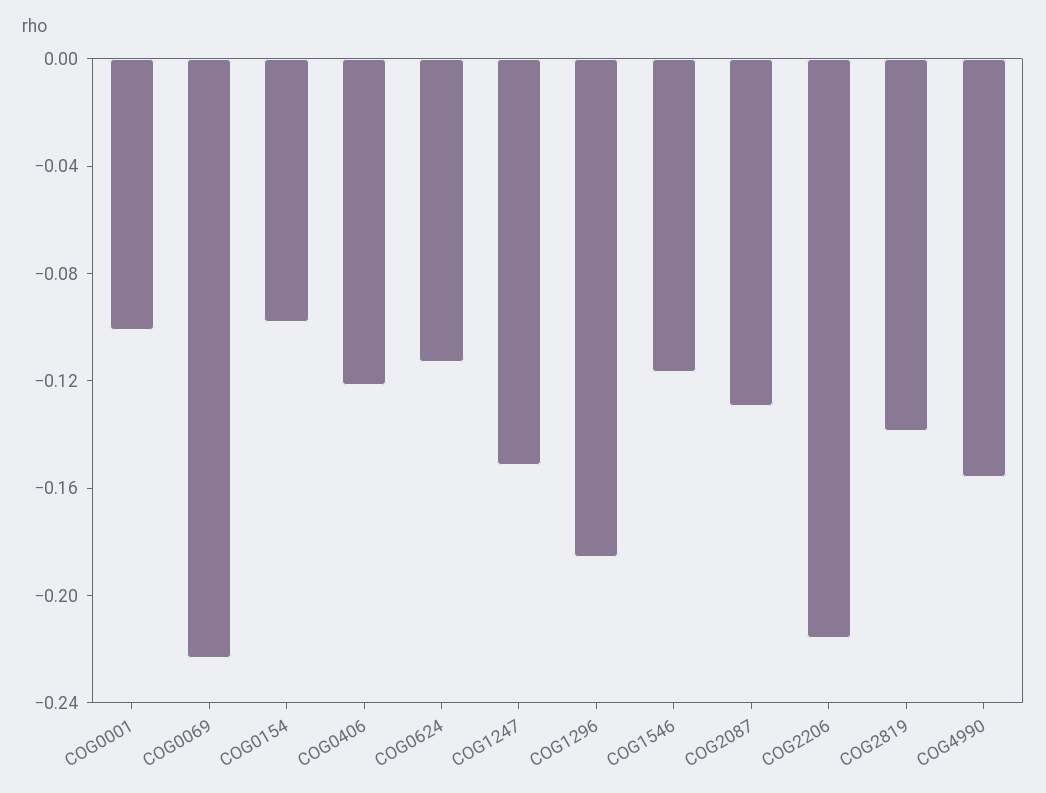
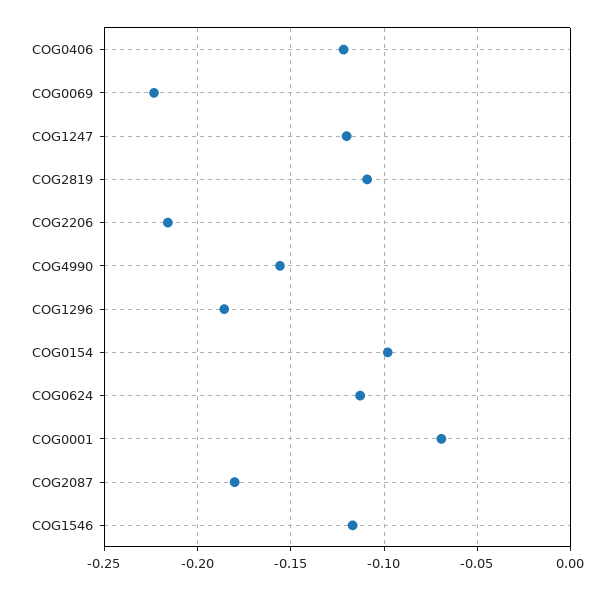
COG0001: -0.1 -> -0.07
COG1247: -0.15 -> -0.12
COG2087: -0.13 -> -0.18
COG2819: -0.14 -> -0.11

